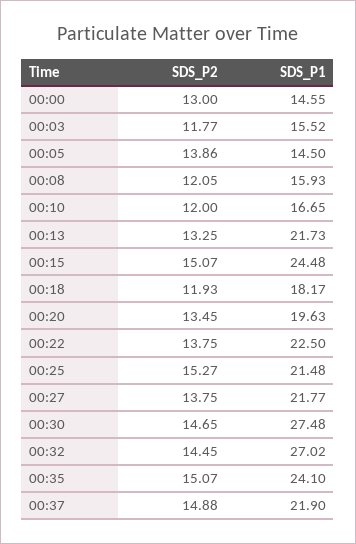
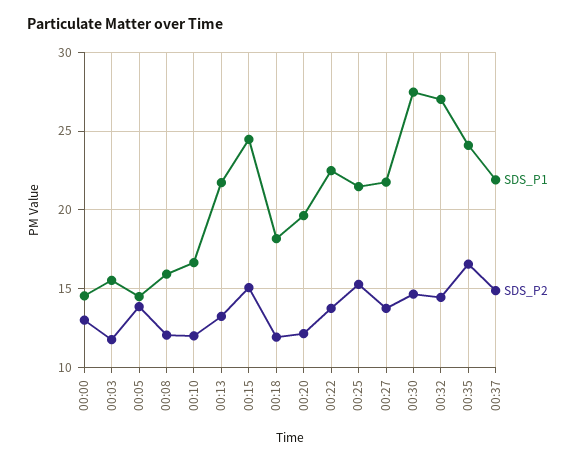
SDS_P2, 00:20: 13.45 -> 12
SDS_P2, 00:35: 15.07 -> 16.5

